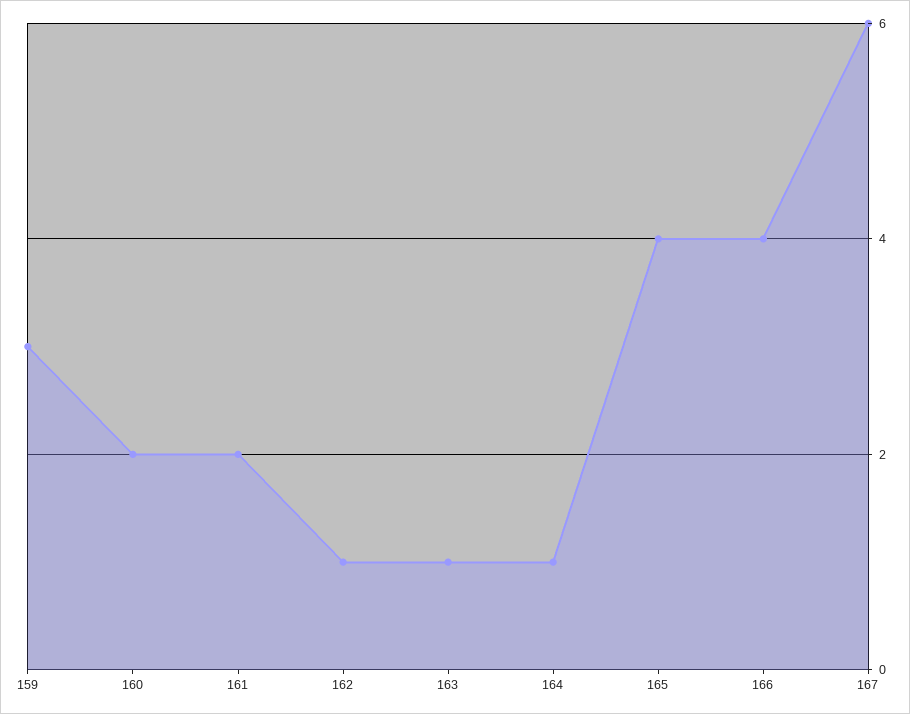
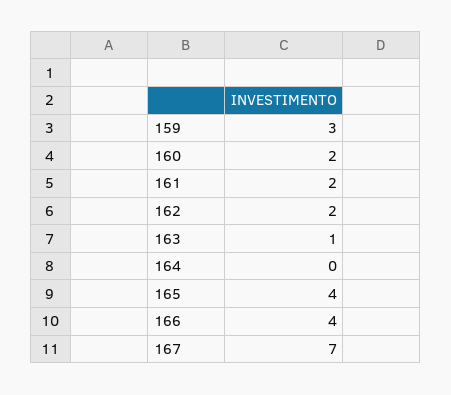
162: 1 -> 2
164: 1 -> 0
167: 6 -> 7

